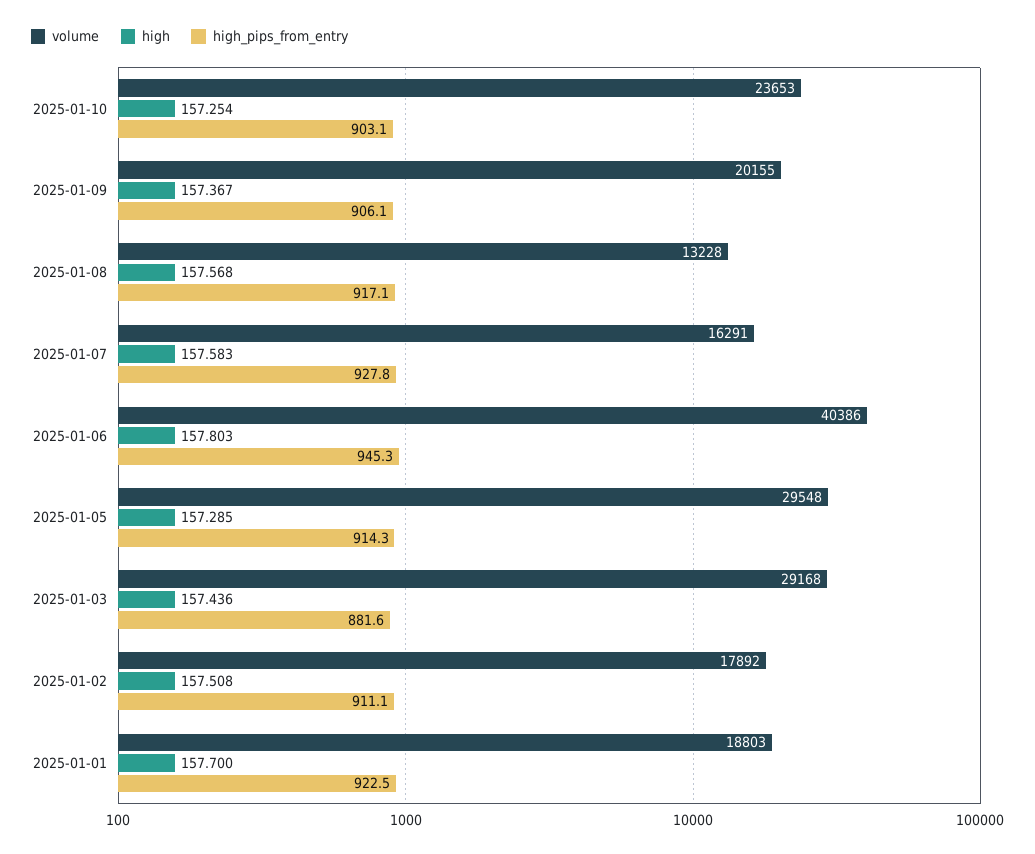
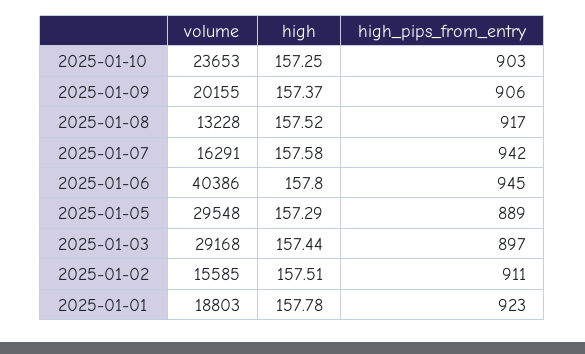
high, 2025-01-08: 157.568 -> 157.52
high_pips_from_entry, 2025-01-07: 927.8 -> 942
high_pips_from_entry, 2025-01-05: 914.3 -> 889
high_pips_from_entry, 2025-01-03: 881.6 -> 897
volume, 2025-01-02: 17892 -> 15585
high, 2025-01-01: 157.7 -> 157.78

